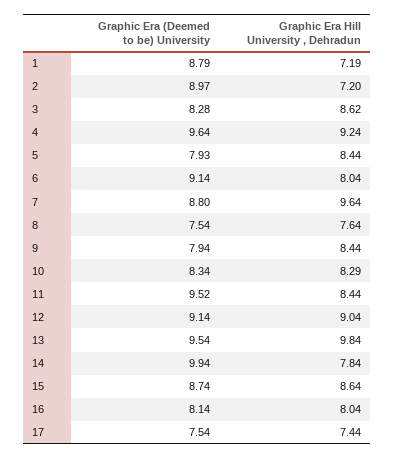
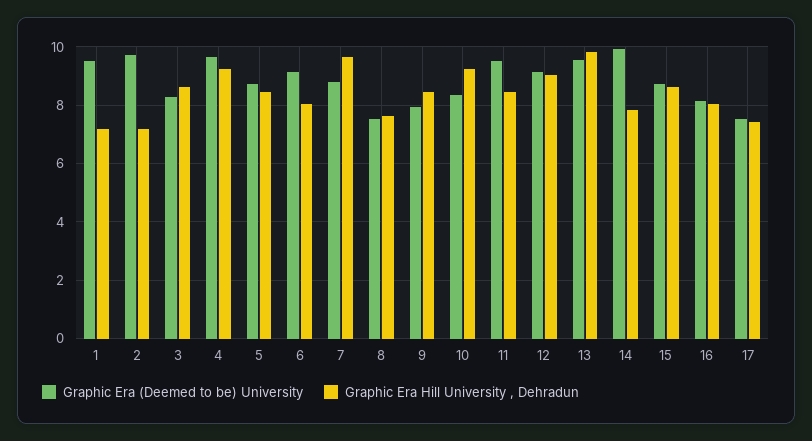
Graphic Era (Deemed to be) University, 1: 8.79 -> 9.5
Graphic Era (Deemed to be) University, 2: 8.97 -> 9.75
Graphic Era (Deemed to be) University, 5: 7.93 -> 8.75
Graphic Era Hill University , Dehradun, 10: 8.29 -> 9.25

